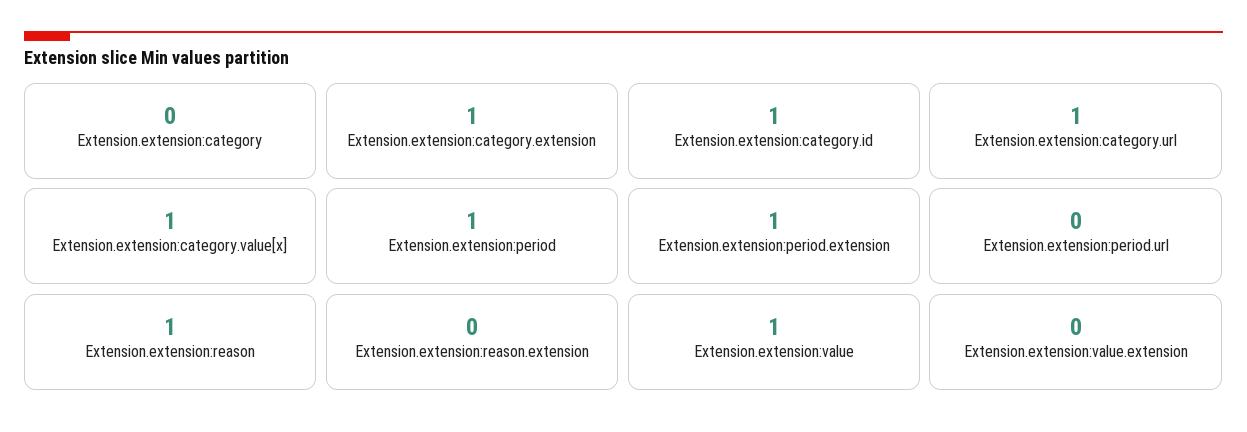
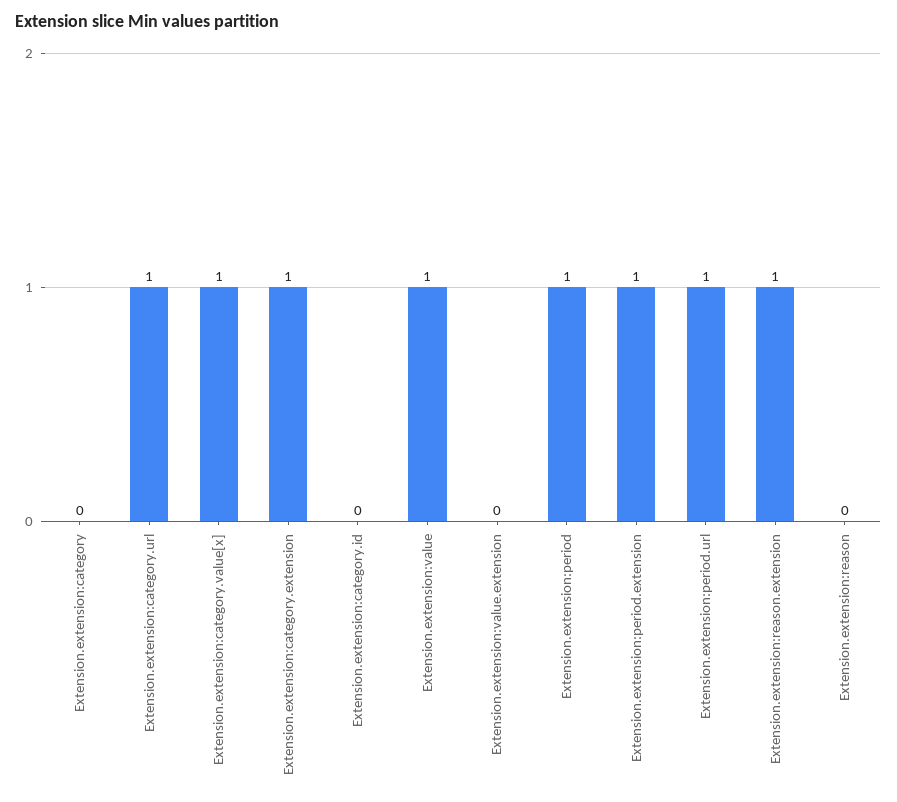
Extension.extension:category.id: 1 -> 0
Extension.extension:period.url: 0 -> 1
Extension.extension:reason: 1 -> 0
Extension.extension:reason.extension: 0 -> 1

